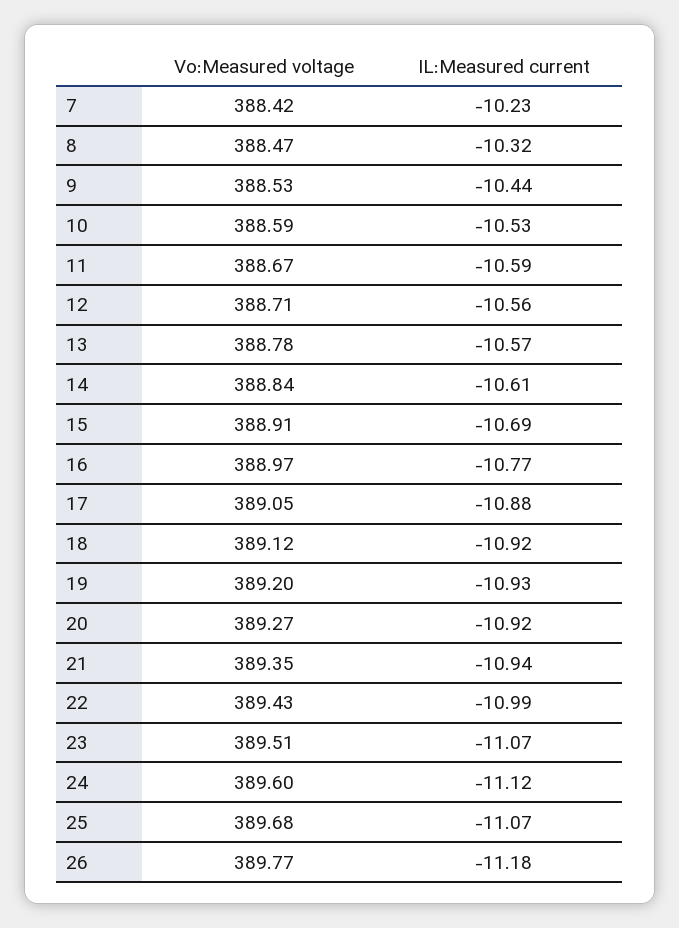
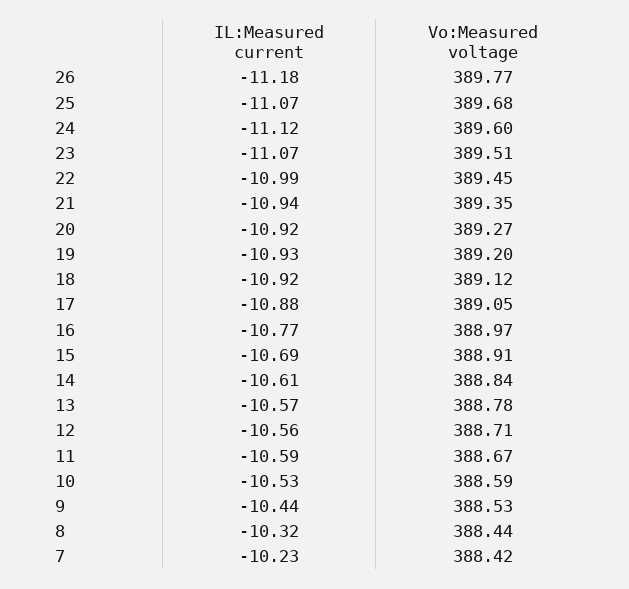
Vo:Measured voltage, 8: 388.47 -> 388.44
Vo:Measured voltage, 22: 389.43 -> 389.45

